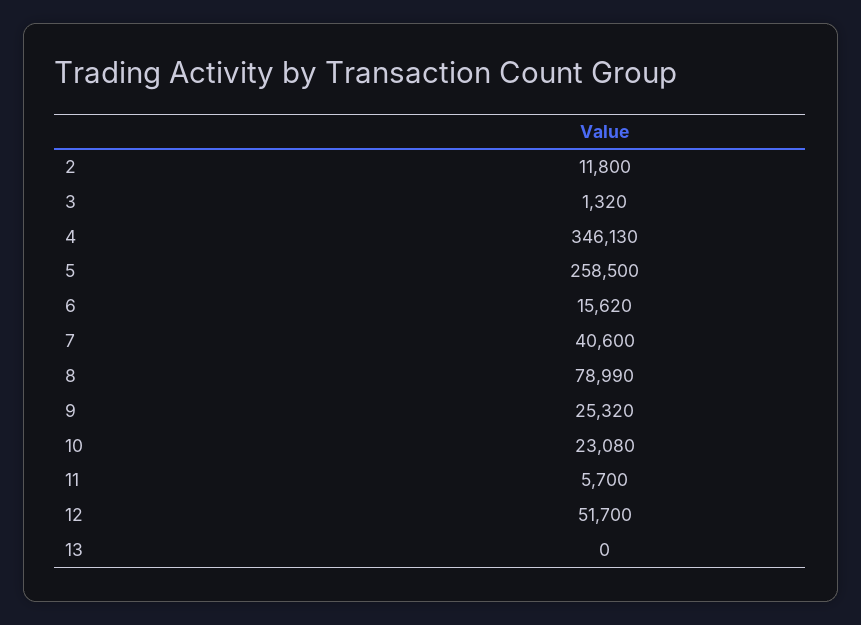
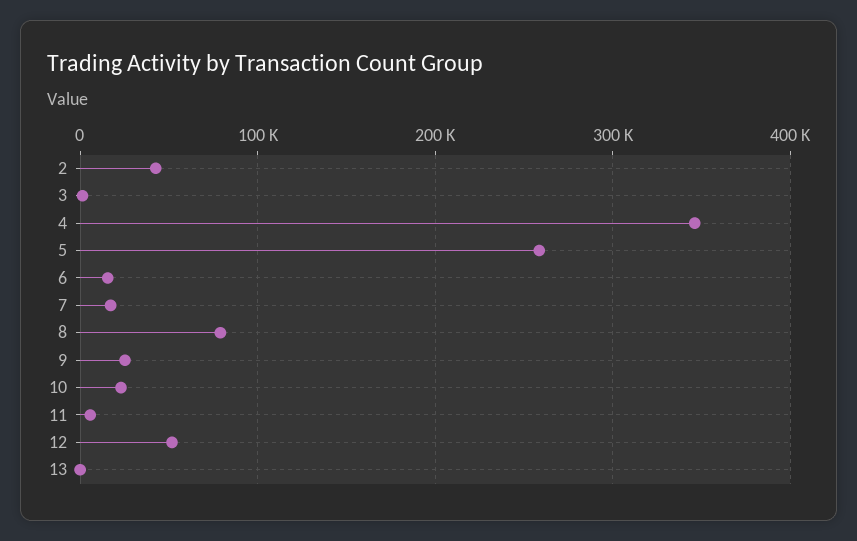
2: 11800 -> 40000
7: 40600 -> 20000

